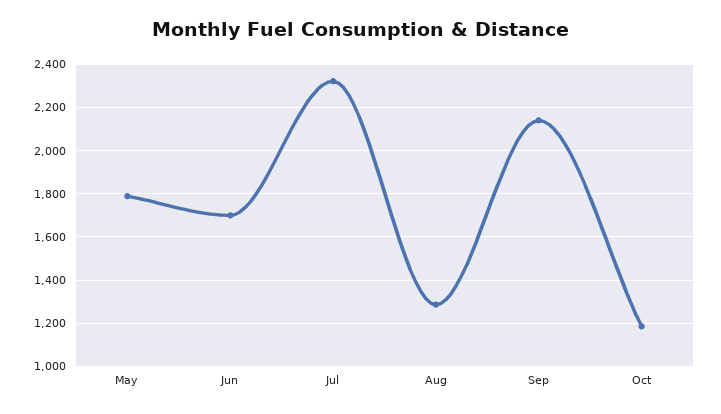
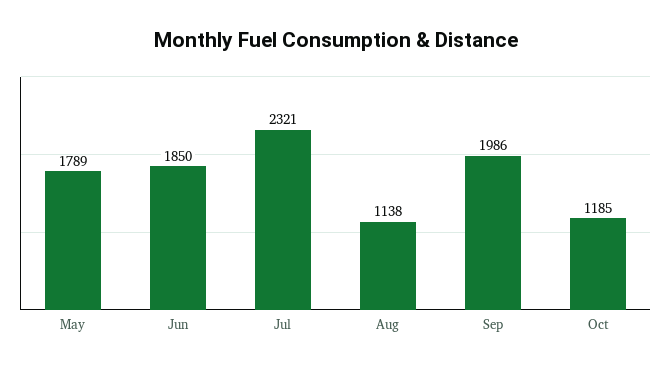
Jun: 1700 -> 1850
Aug: 1300 -> 1138
Sep: 2150 -> 1986

